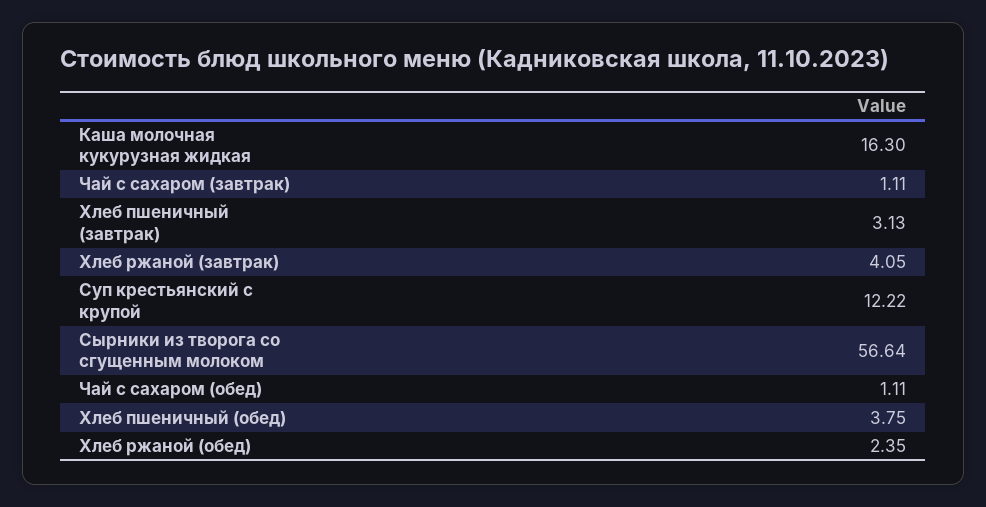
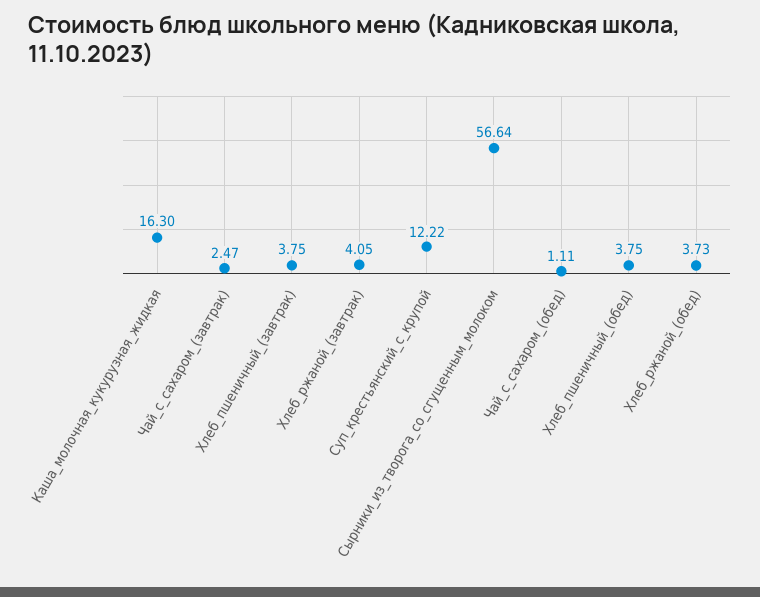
Чай с сахаром (завтрак): 1.11 -> 2.47
Хлеб пшеничный (завтрак): 3.13 -> 3.75
Хлеб ржаной (обед): 2.35 -> 3.73

